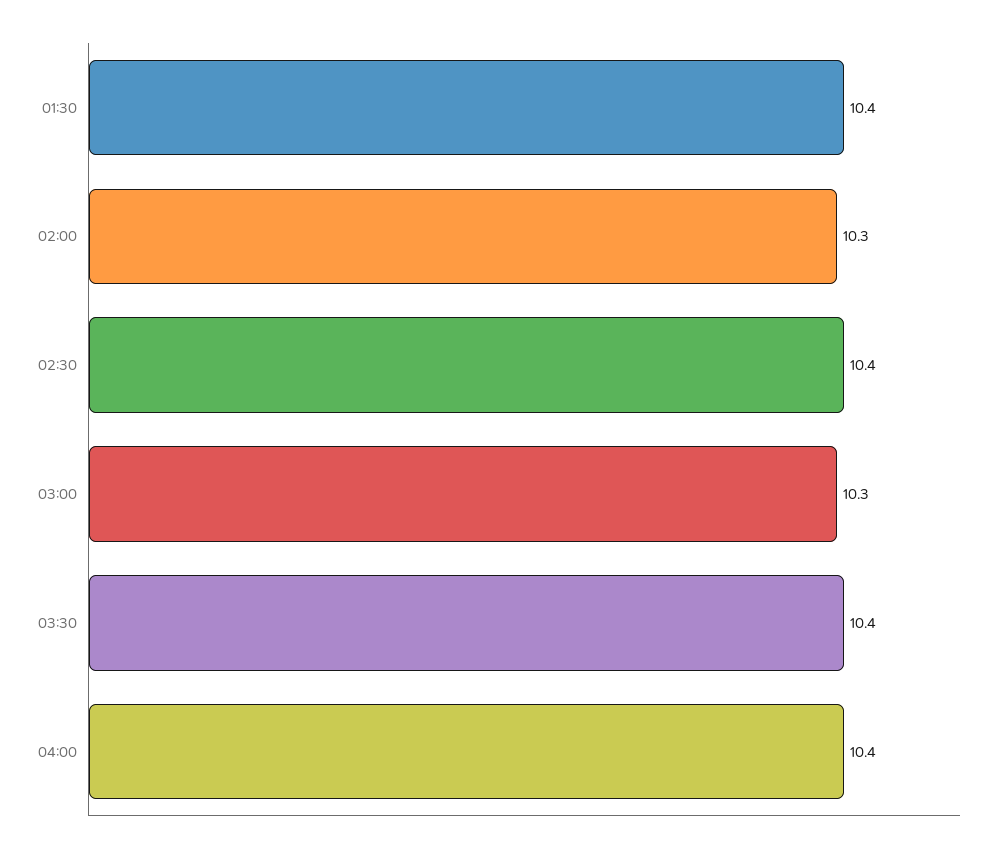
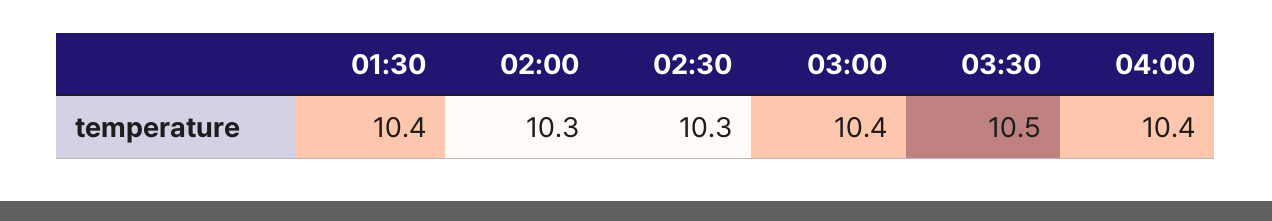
02:30: 10.4 -> 10.3
03:00: 10.3 -> 10.4
03:30: 10.4 -> 10.5

